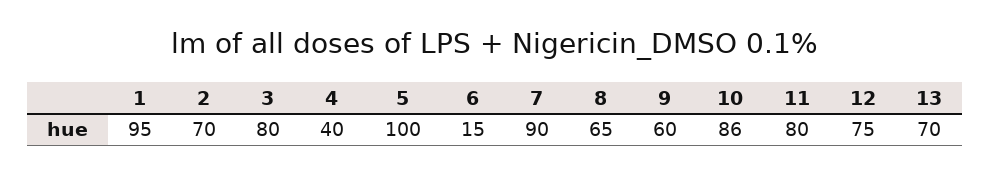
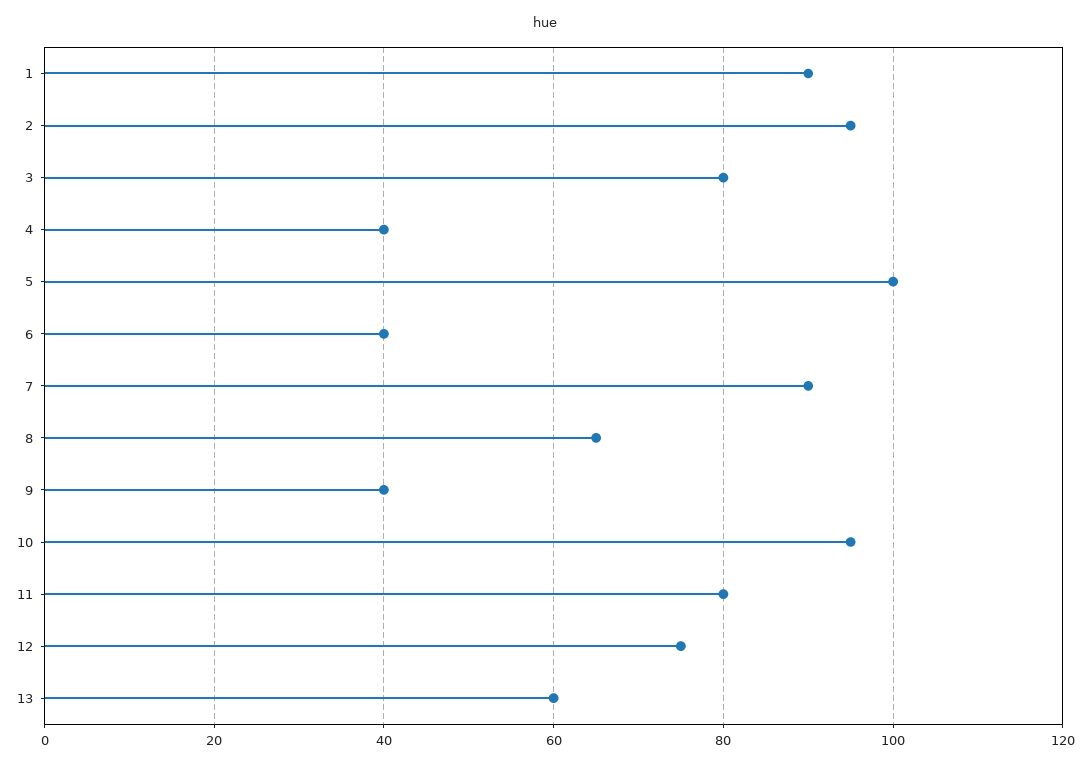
1: 95 -> 90
2: 70 -> 95
6: 15 -> 40
9: 60 -> 40
10: 86 -> 95
13: 70 -> 60

